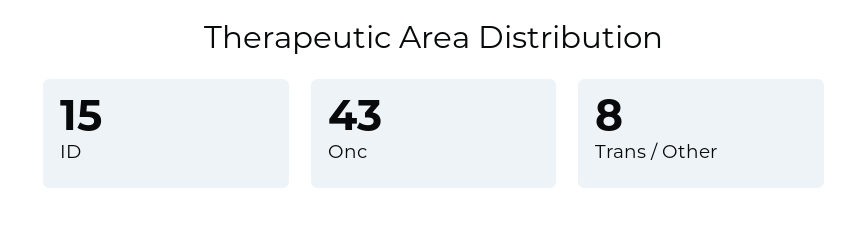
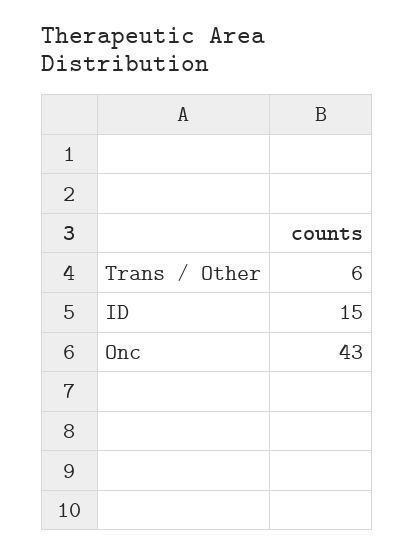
Trans / Other: 8 -> 6

